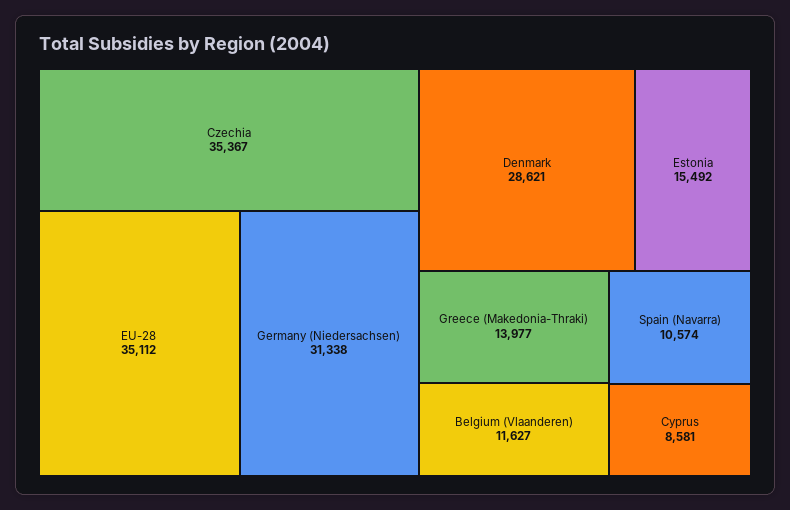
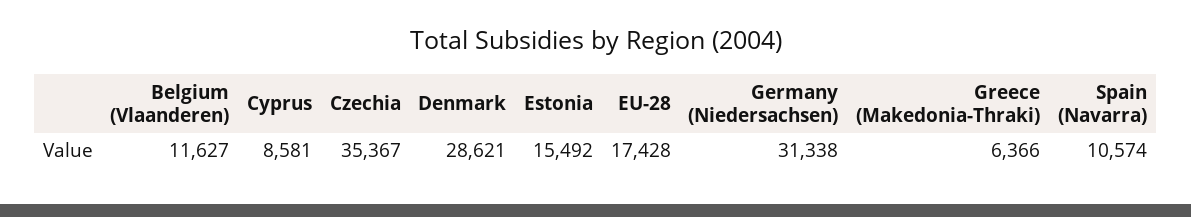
EU-28: 35112 -> 17428
Greece (Makedonia-Thraki): 13977 -> 6366

